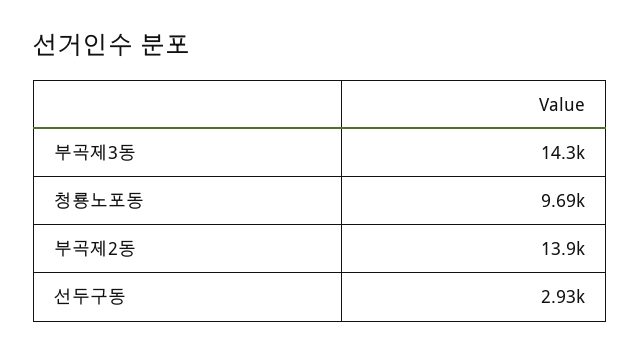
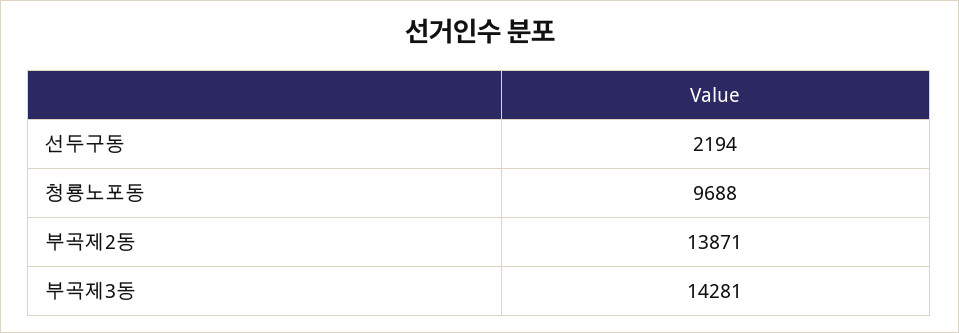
선두구동: 2930 -> 2194

